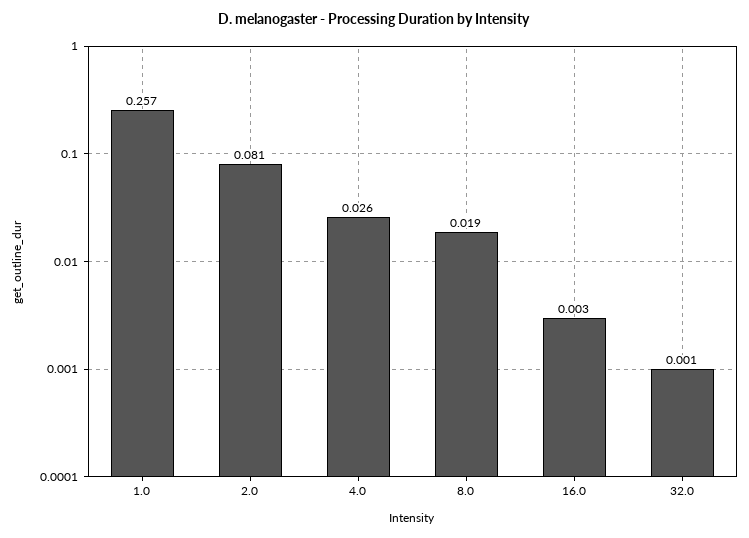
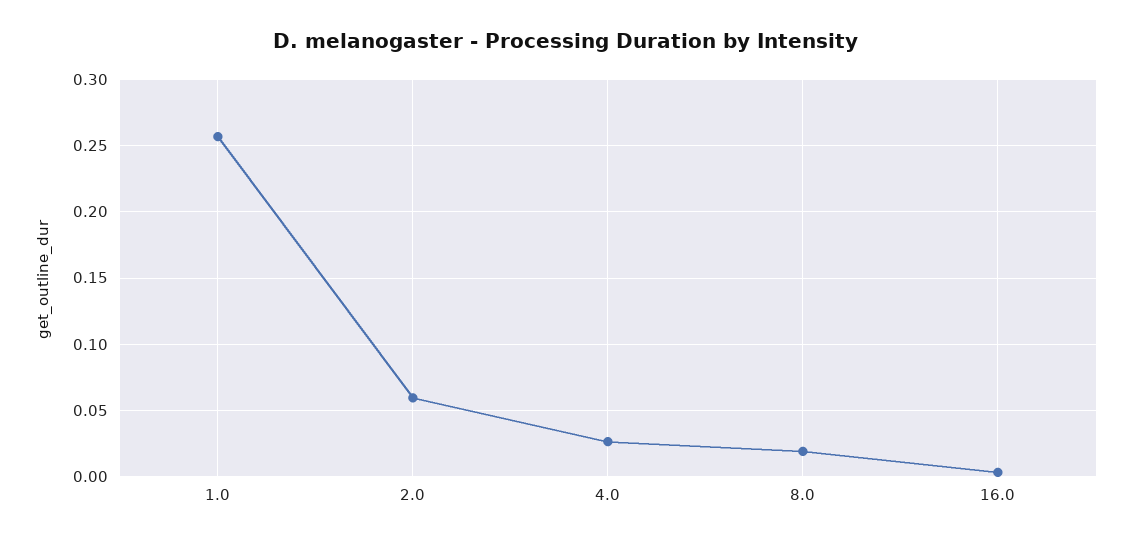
2.0: 0.081 -> 0.06
32.0: 0.001 -> none

